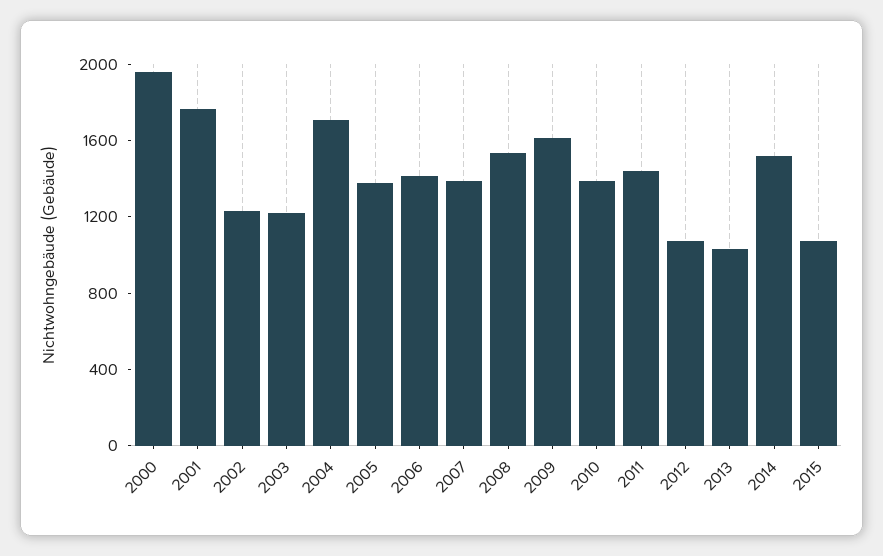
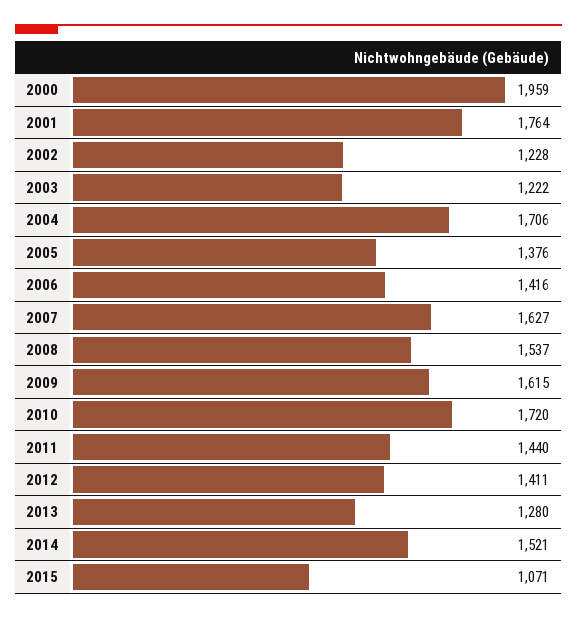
2007: 1400 -> 1627
2010: 1400 -> 1720
2012: 1100 -> 1411
2013: 1000 -> 1280

